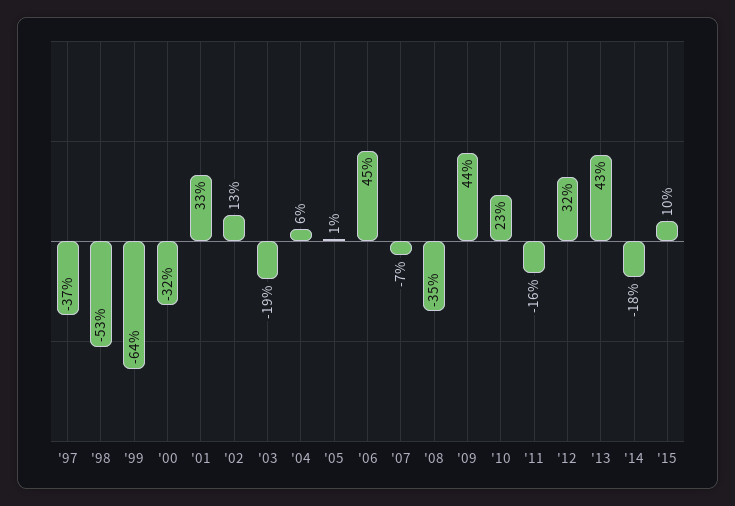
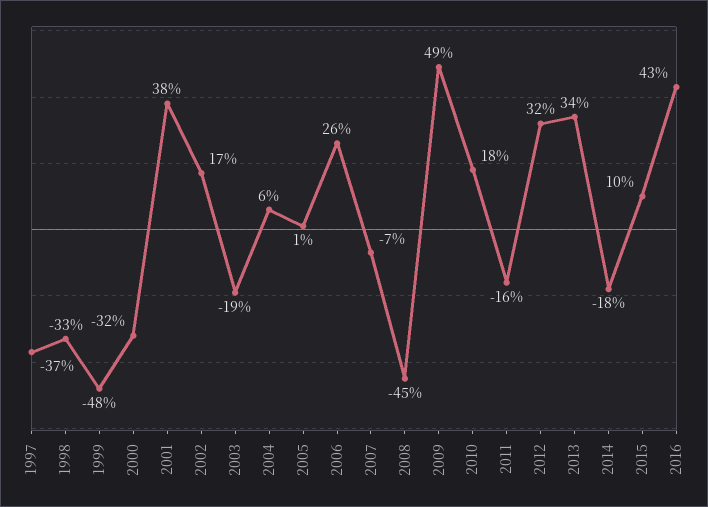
'98: -53 -> -33
'99: -64 -> -48
'01: 33 -> 38
'02: 13 -> 17
'06: 45 -> 26
'08: -35 -> -45
'09: 44 -> 49
'10: 23 -> 18
'13: 43 -> 34
2016: none -> 43

